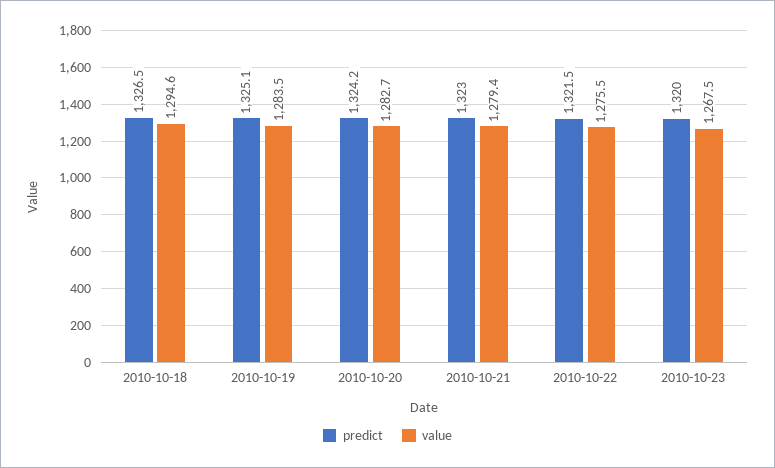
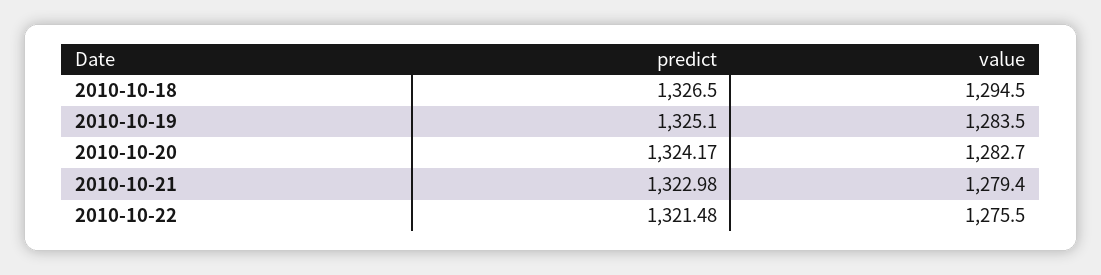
value, 2010-10-18: 1294.6 -> 1294.5
predict, 2010-10-23: 1320 -> none
value, 2010-10-23: 1267.5 -> none

